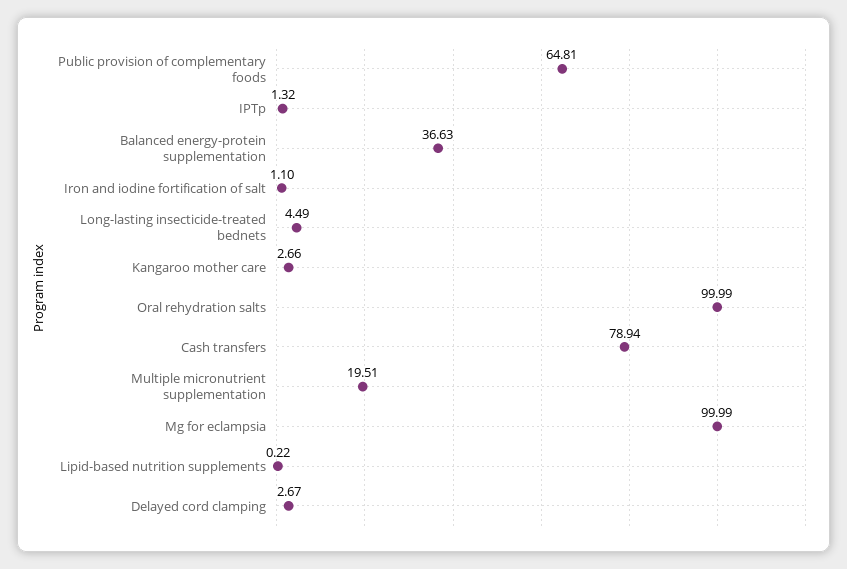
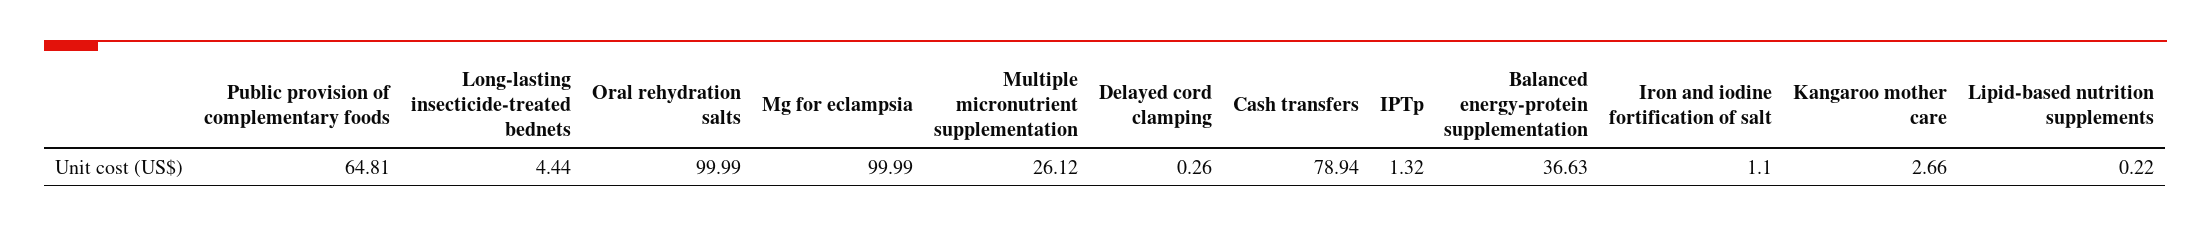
Long-lasting insecticide-treated bednets: 4.49 -> 4.44
Multiple micronutrient supplementation: 19.51 -> 26.12
Delayed cord clamping: 2.67 -> 0.26

